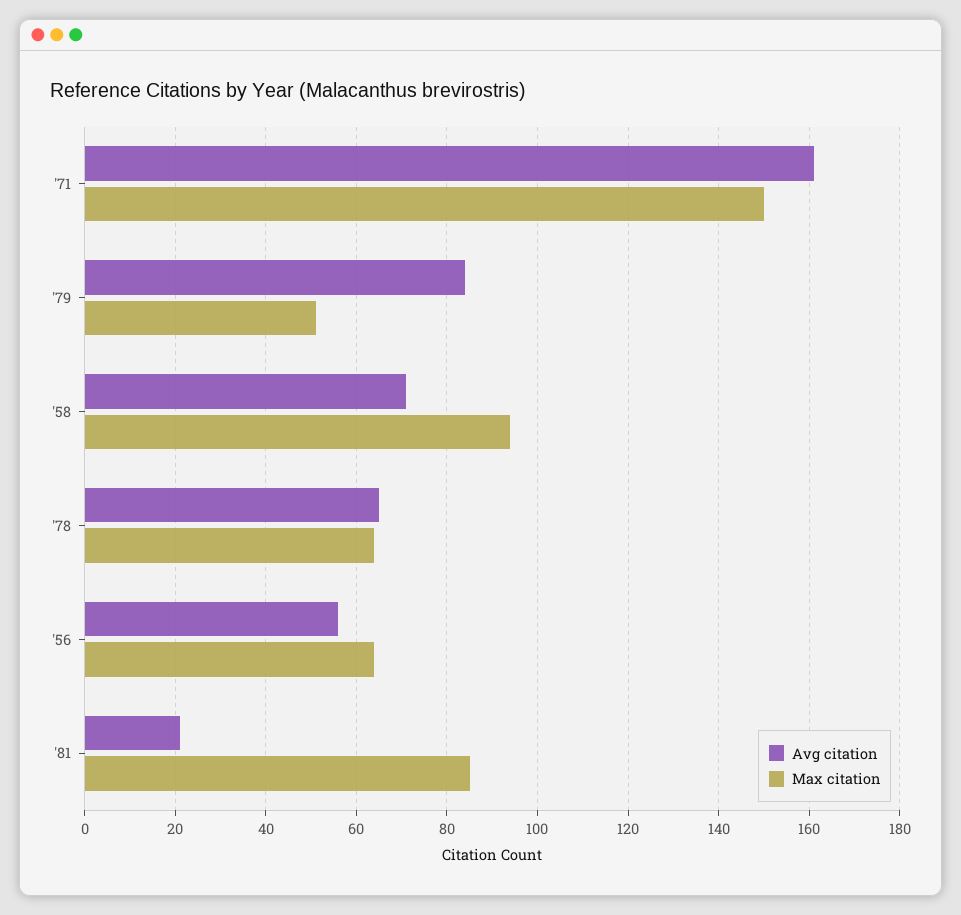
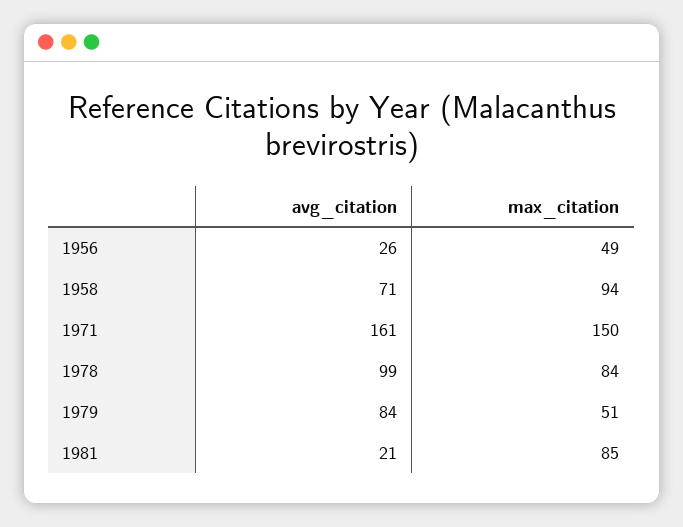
Avg citation, '78: 65 -> 99
Max citation, '78: 65 -> 84
Avg citation, '56: 55 -> 26
Max citation, '56: 65 -> 49

